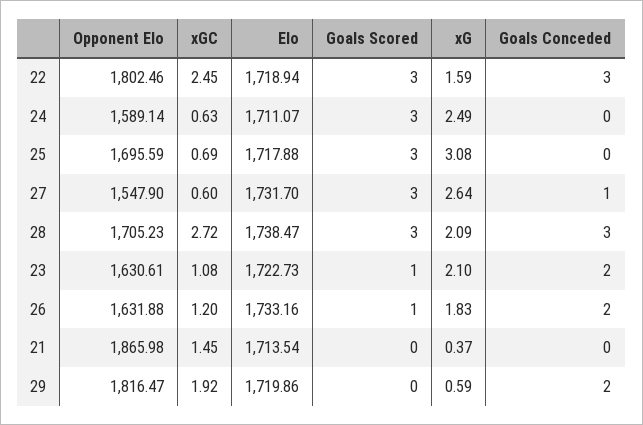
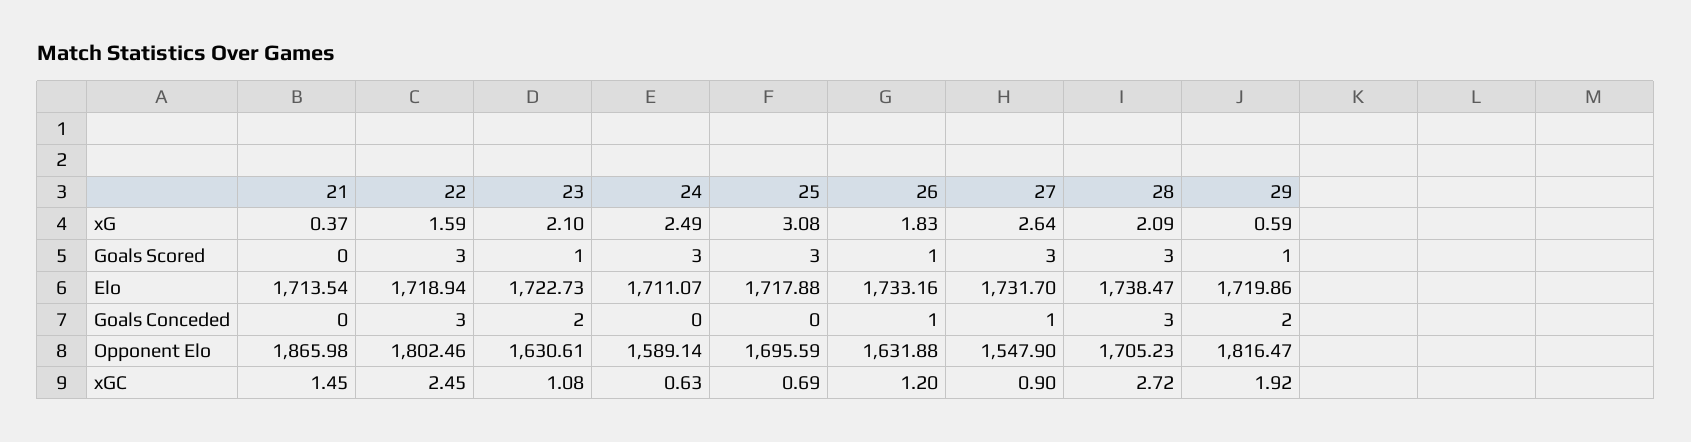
xGC, 27: 0.6 -> 0.9
Goals Conceded, 26: 2 -> 1
Goals Scored, 29: 0 -> 1

